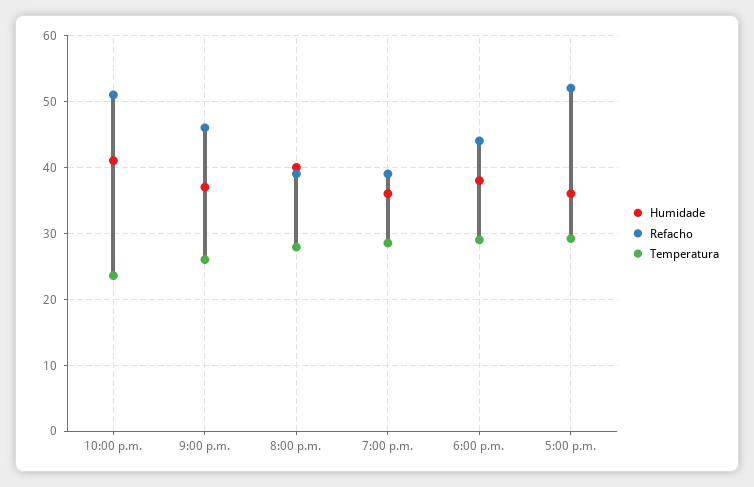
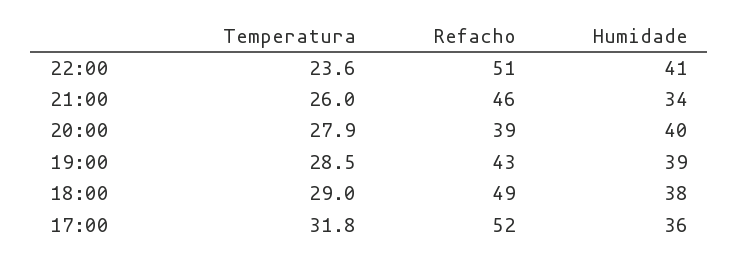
Humidade, 9:00 p.m.: 37 -> 34
Humidade, 7:00 p.m.: 36 -> 39
Refacho, 7:00 p.m.: 39 -> 43
Refacho, 6:00 p.m.: 44 -> 49
Temperatura, 5:00 p.m.: 29 -> 31.8

